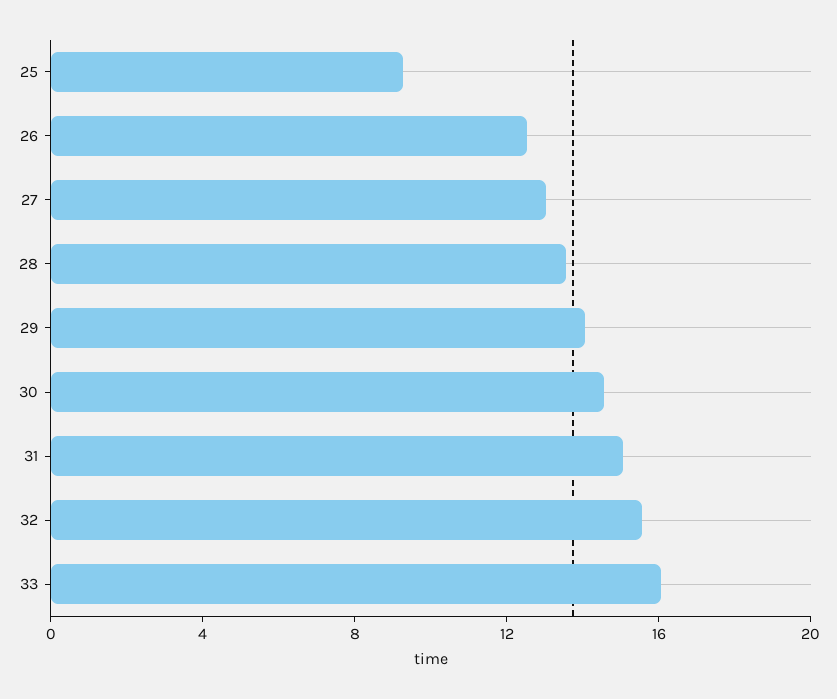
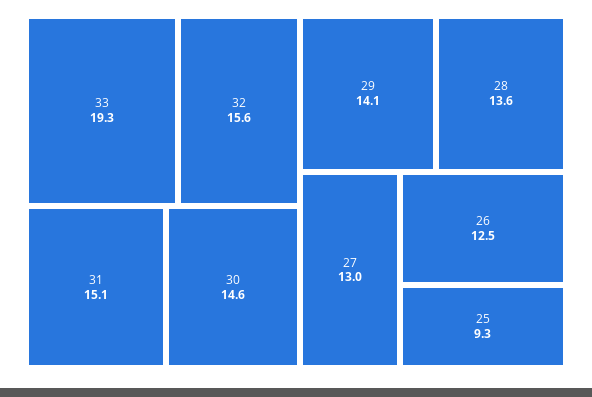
33: 16 -> 19.3

